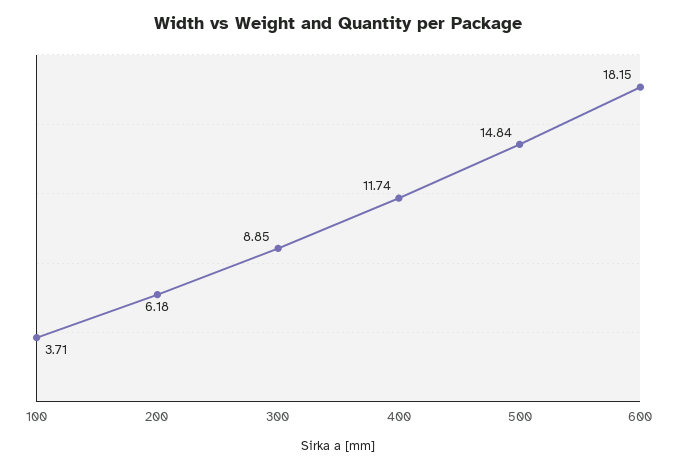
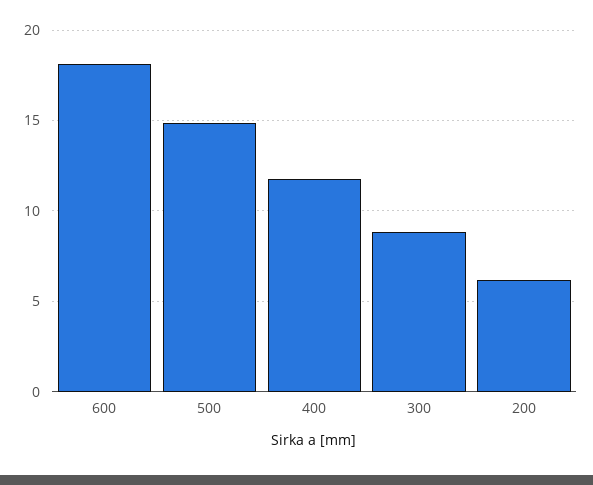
100: 3.71 -> none

